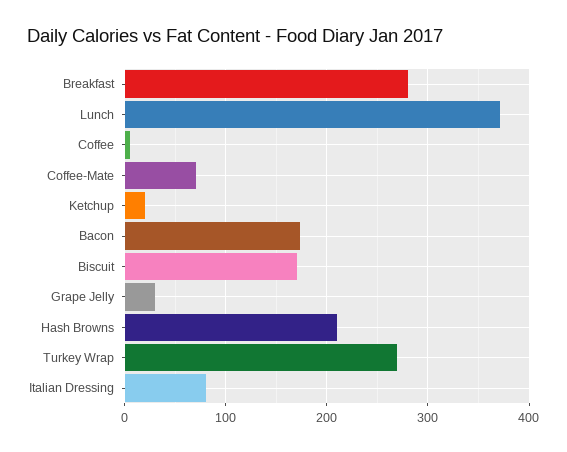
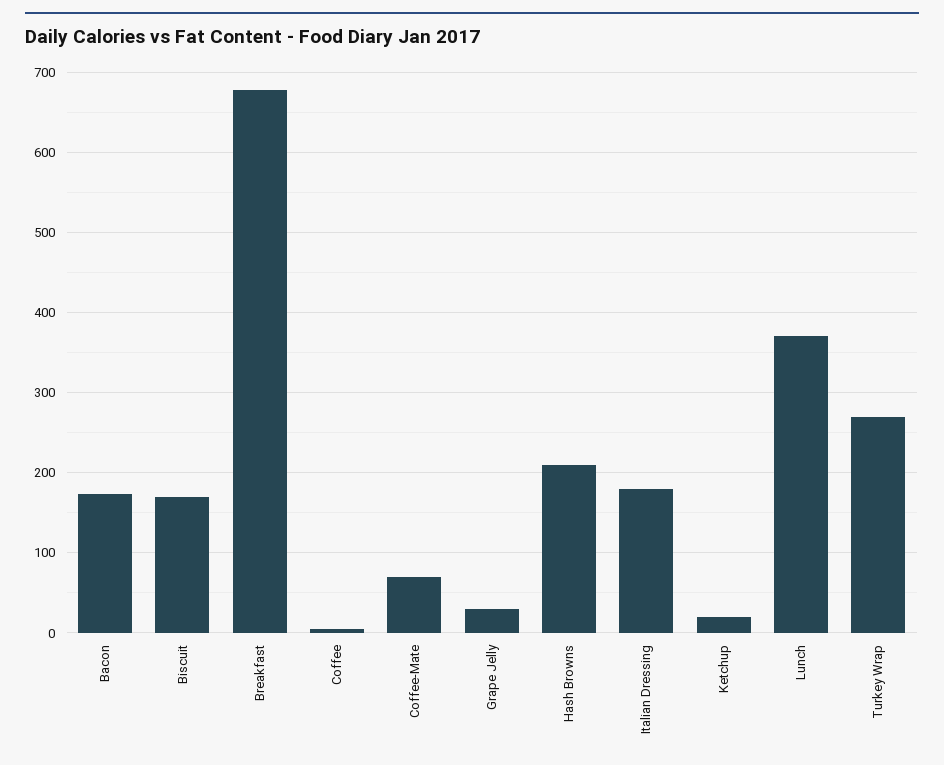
Breakfast: 280 -> 680
Italian Dressing: 80 -> 180

